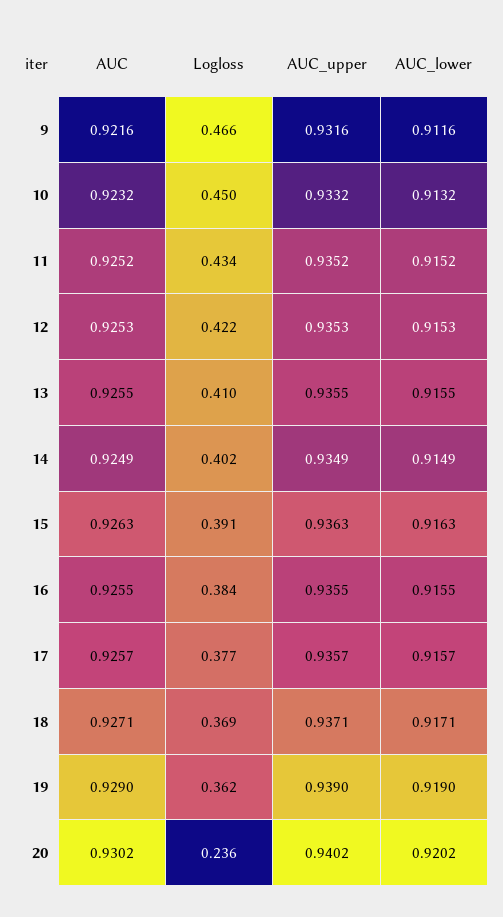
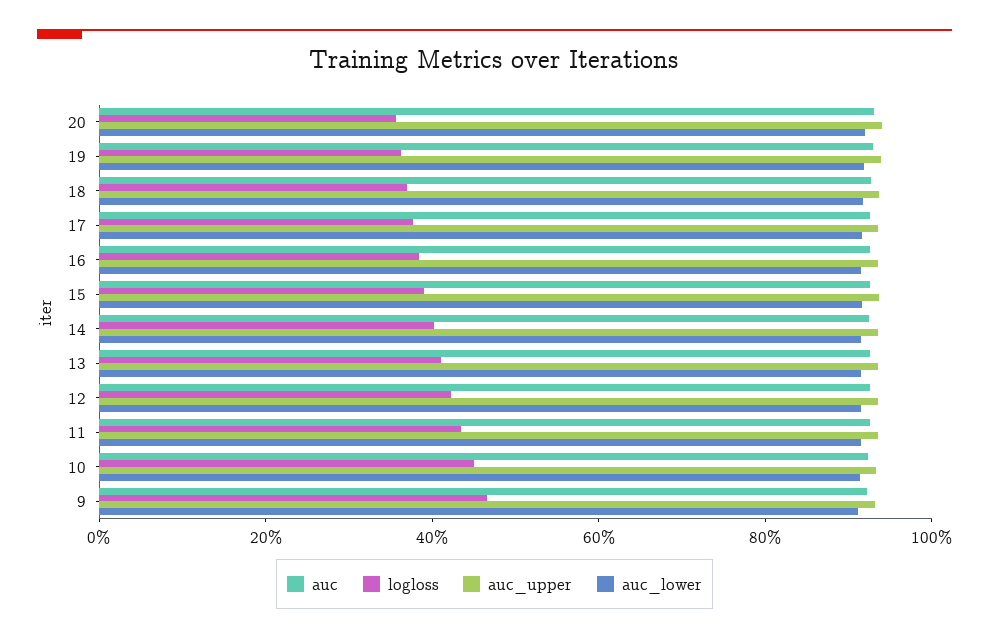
Logloss, 20: 0.236 -> 0.35

